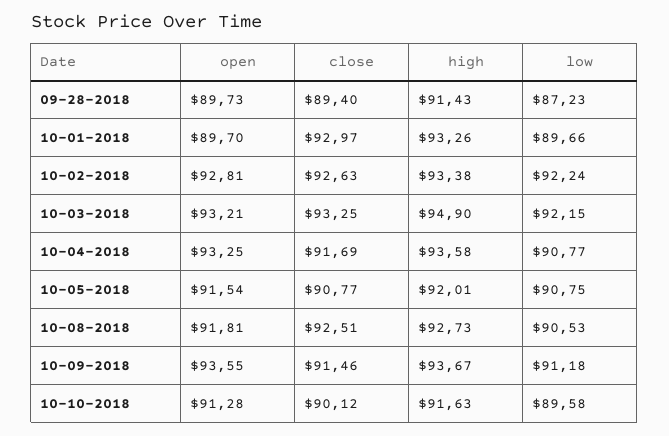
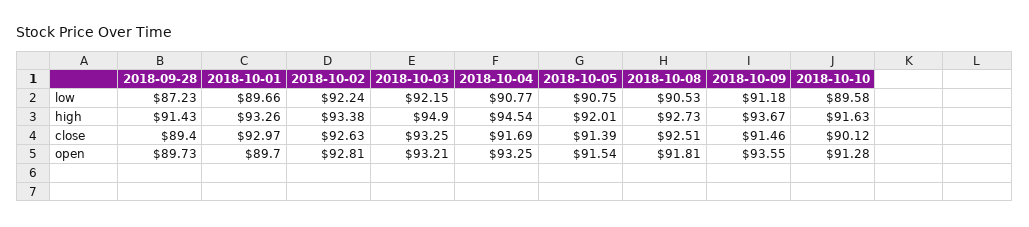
high, 10-04-2018: 93.58 -> 94.54
close, 10-05-2018: 90.77 -> 91.39

